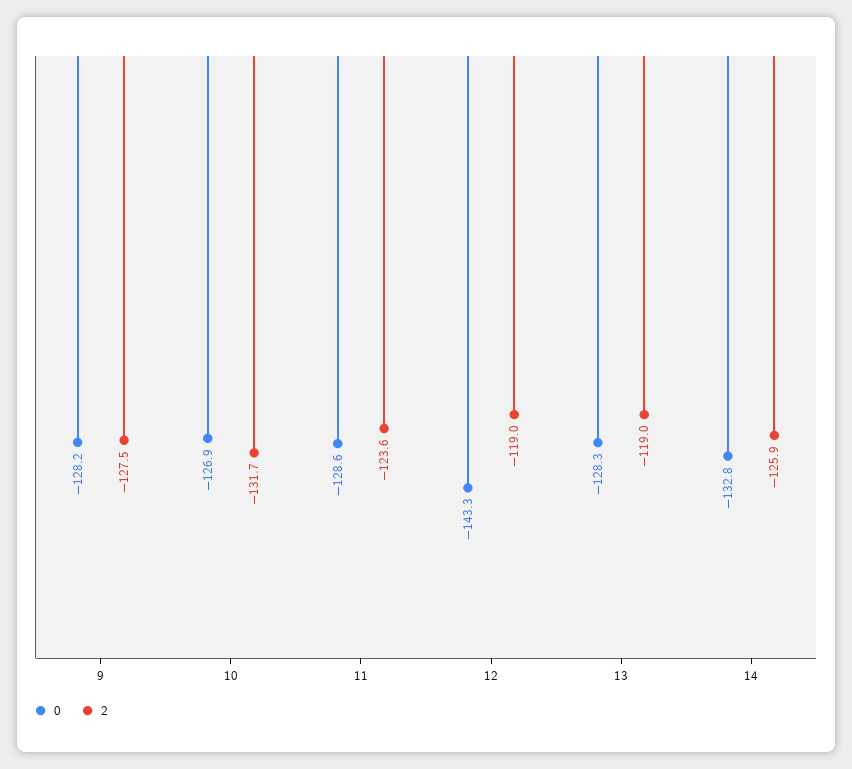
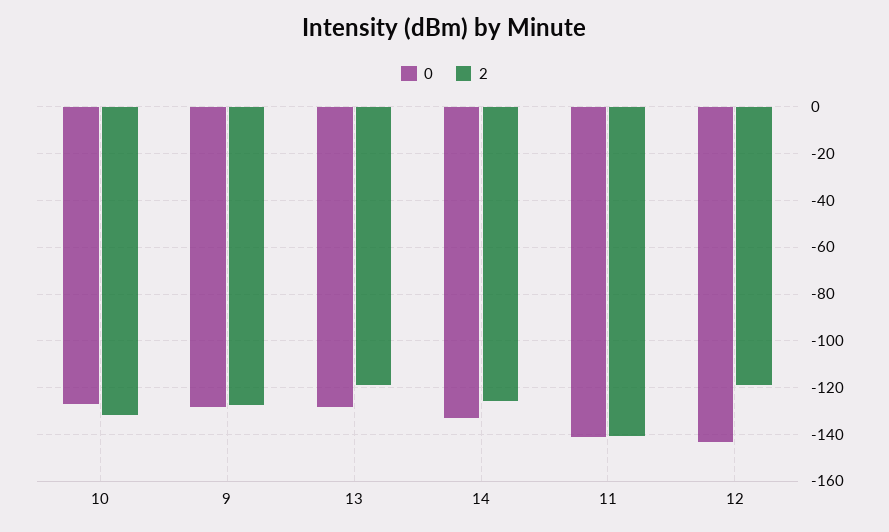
0, 11: -128.6 -> -140
2, 11: -123.6 -> -140

